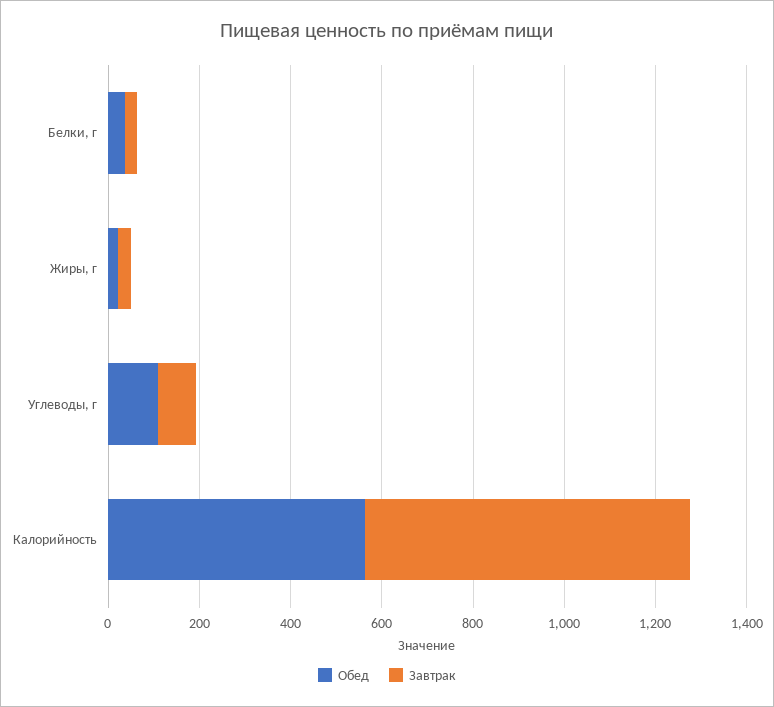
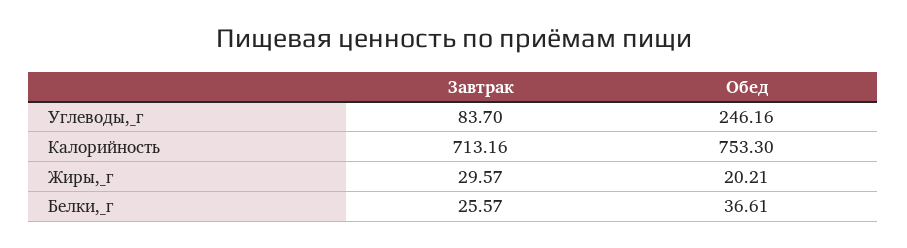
Обед, Углеводы, г: 100 -> 246.16
Обед, Калорийность: 550 -> 753.3

